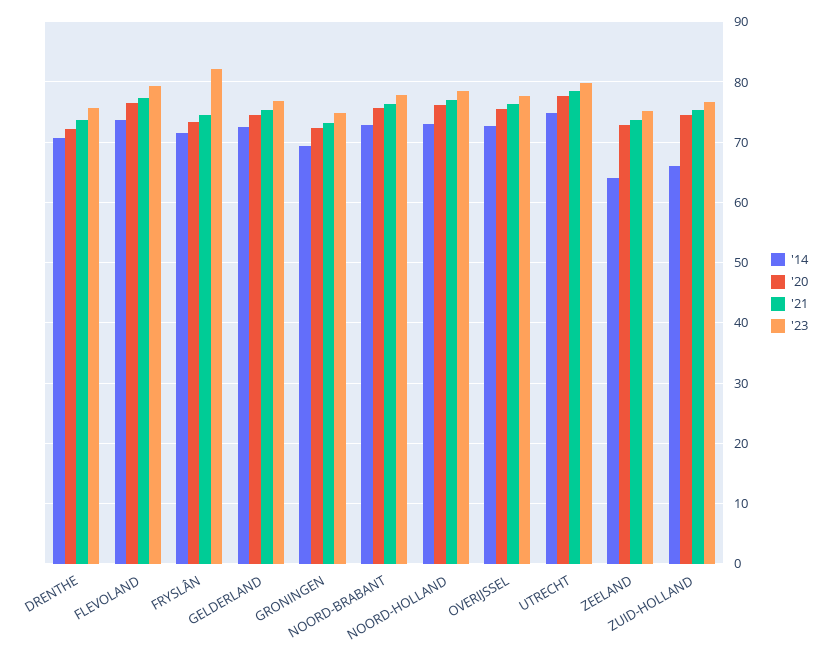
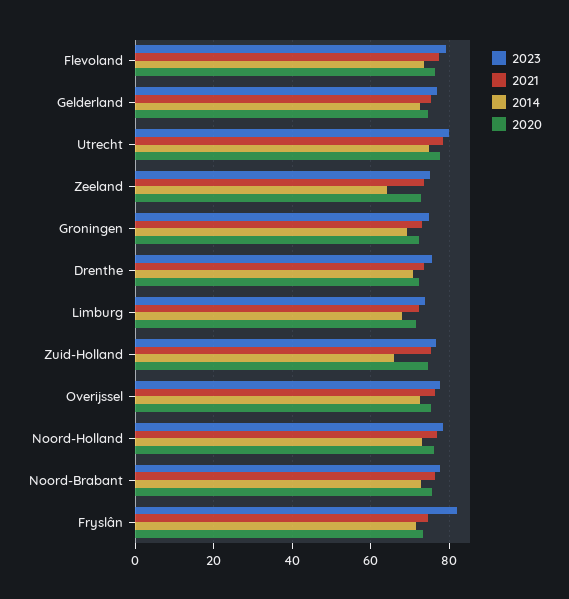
'23, Limburg: none -> 74
'21, Limburg: none -> 72
'14, Limburg: none -> 68
'20, Limburg: none -> 72

